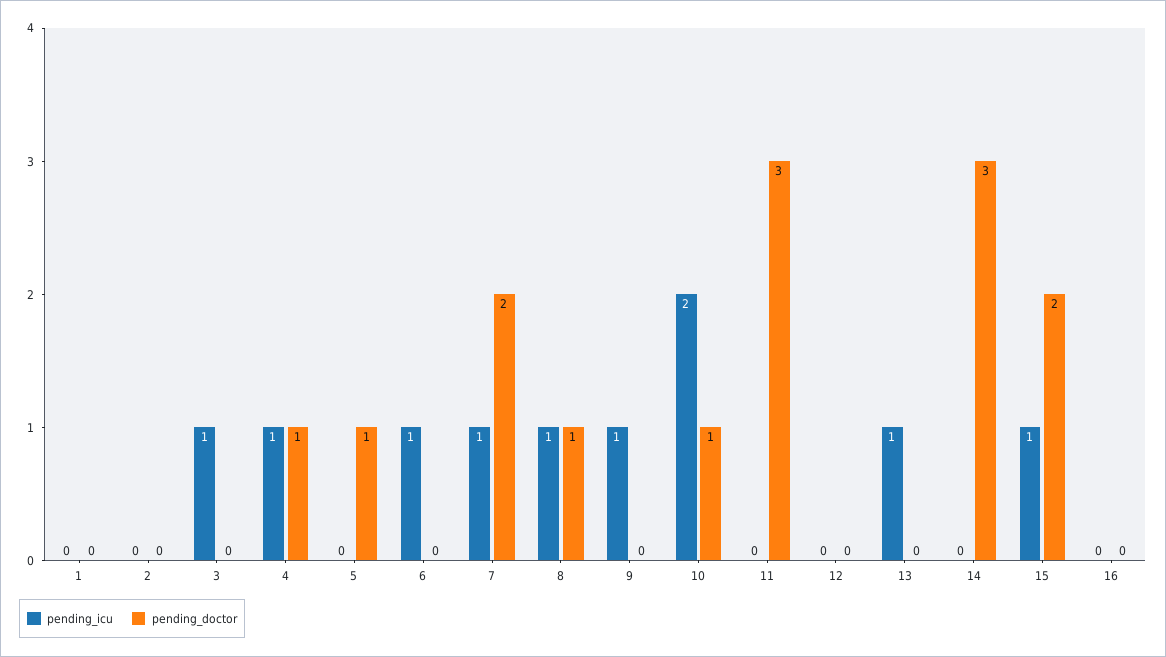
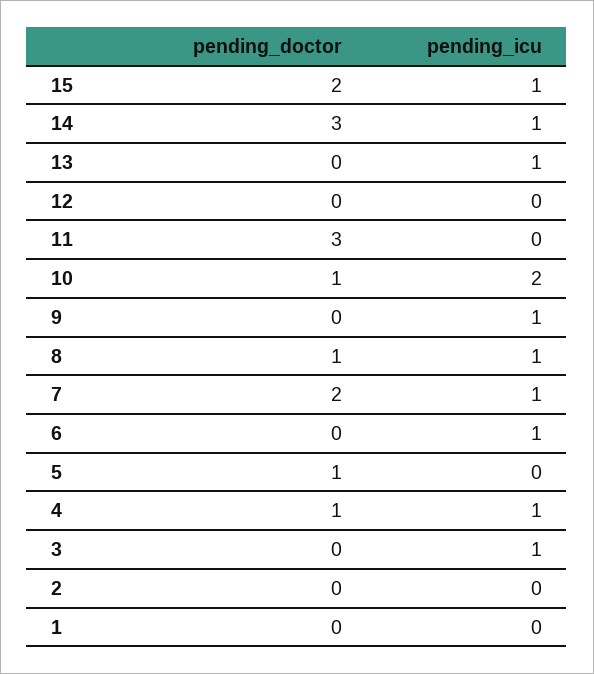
pending_icu, 14: 0 -> 1
pending_icu, 16: 0 -> none
pending_doctor, 16: 0 -> none

